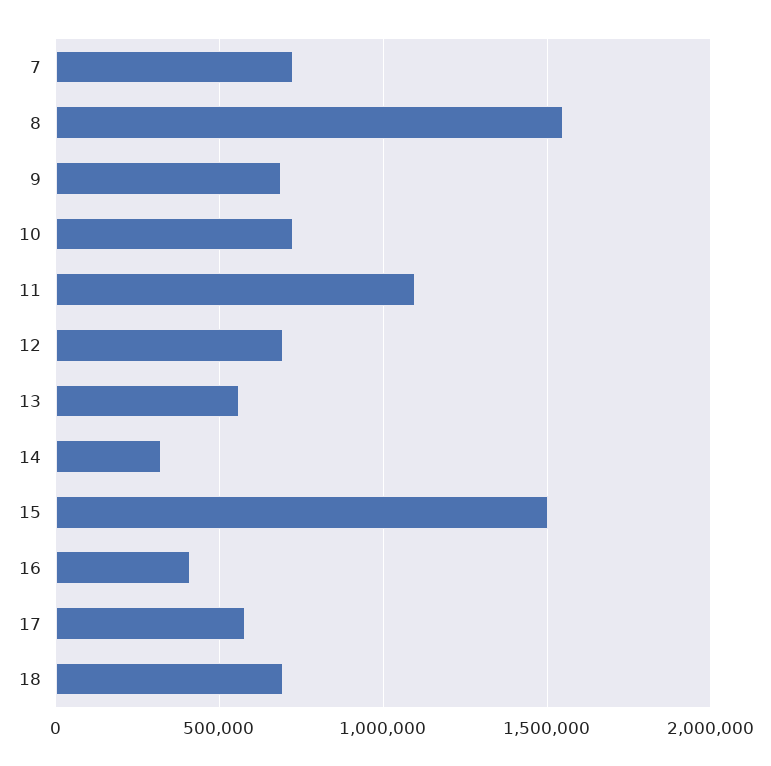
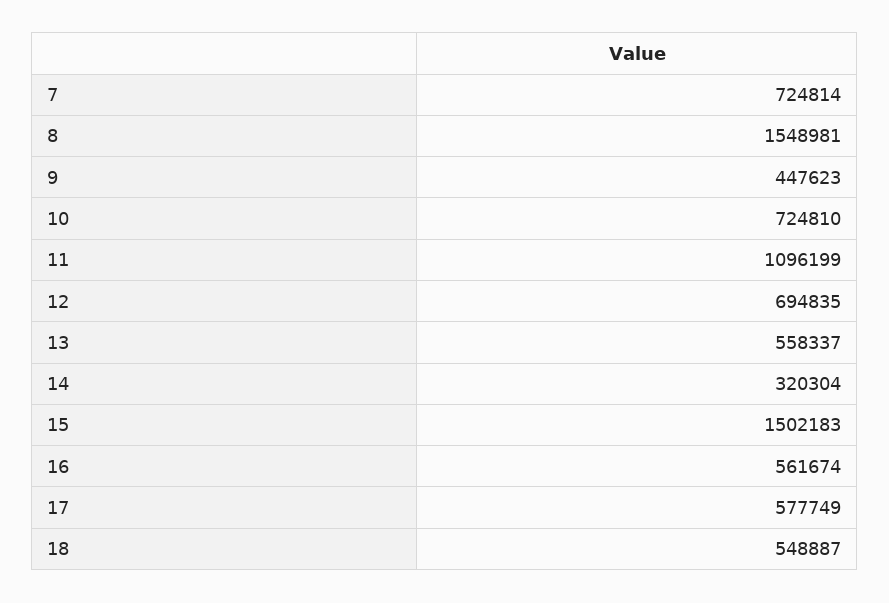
9: 700000 -> 447623
16: 400000 -> 561674
18: 700000 -> 548887

